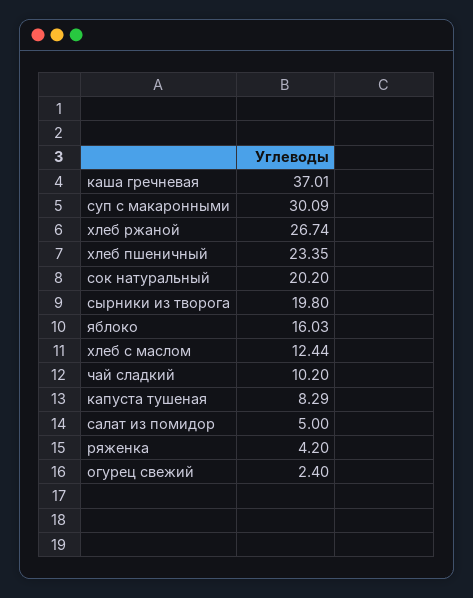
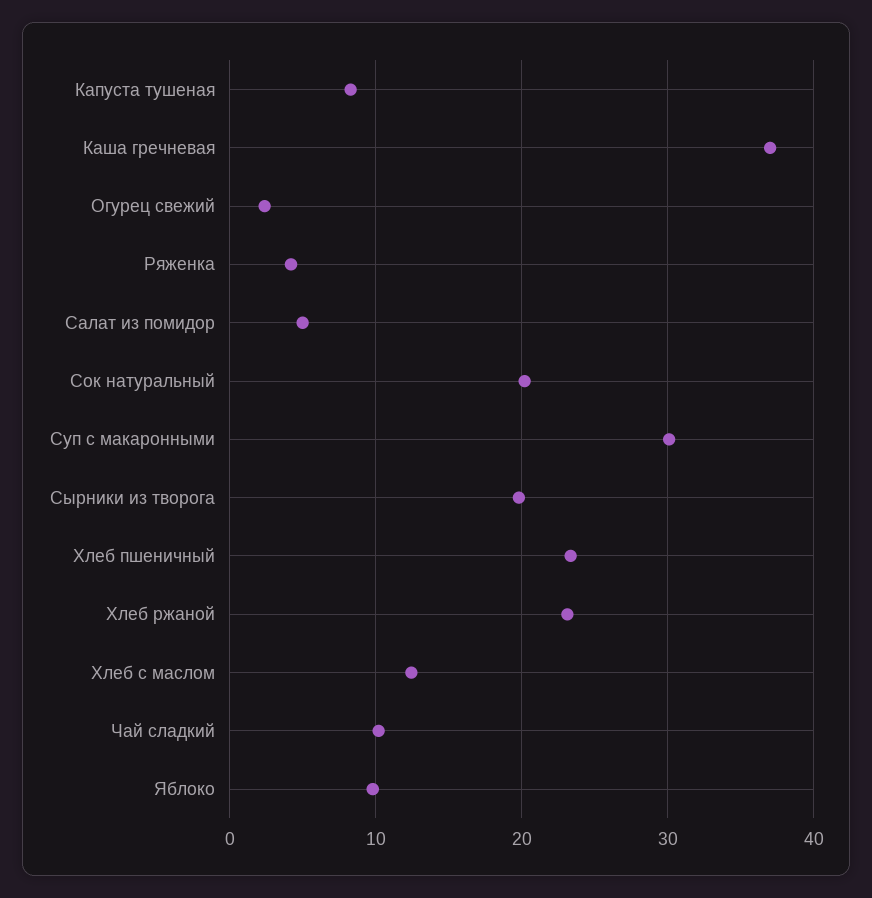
хлеб ржаной: 26.74 -> 23
яблоко: 16.03 -> 10

